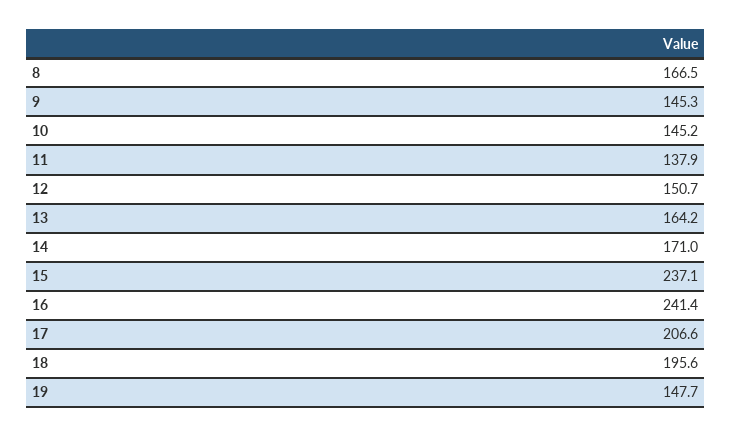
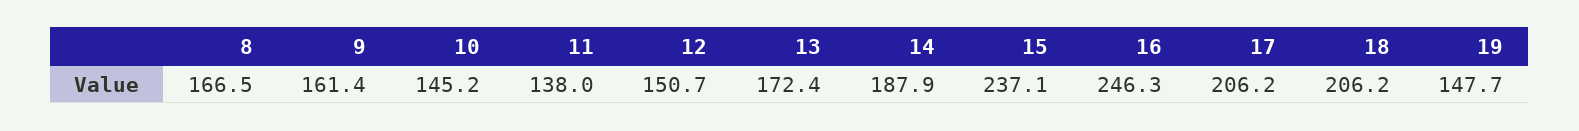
9: 145.3 -> 161.4
11: 137.9 -> 138
13: 164.2 -> 172.4
14: 171 -> 187.9
16: 241.4 -> 246.3
17: 206.6 -> 206.2
18: 195.6 -> 206.2

